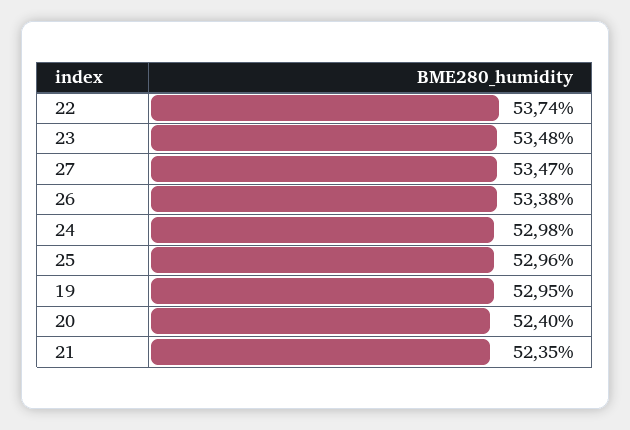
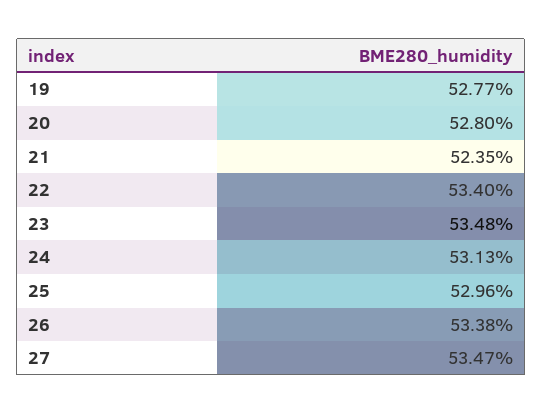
22: 53.74 -> 53.4
24: 52.98 -> 53.13
19: 52.95 -> 52.77
20: 52.4 -> 52.8

